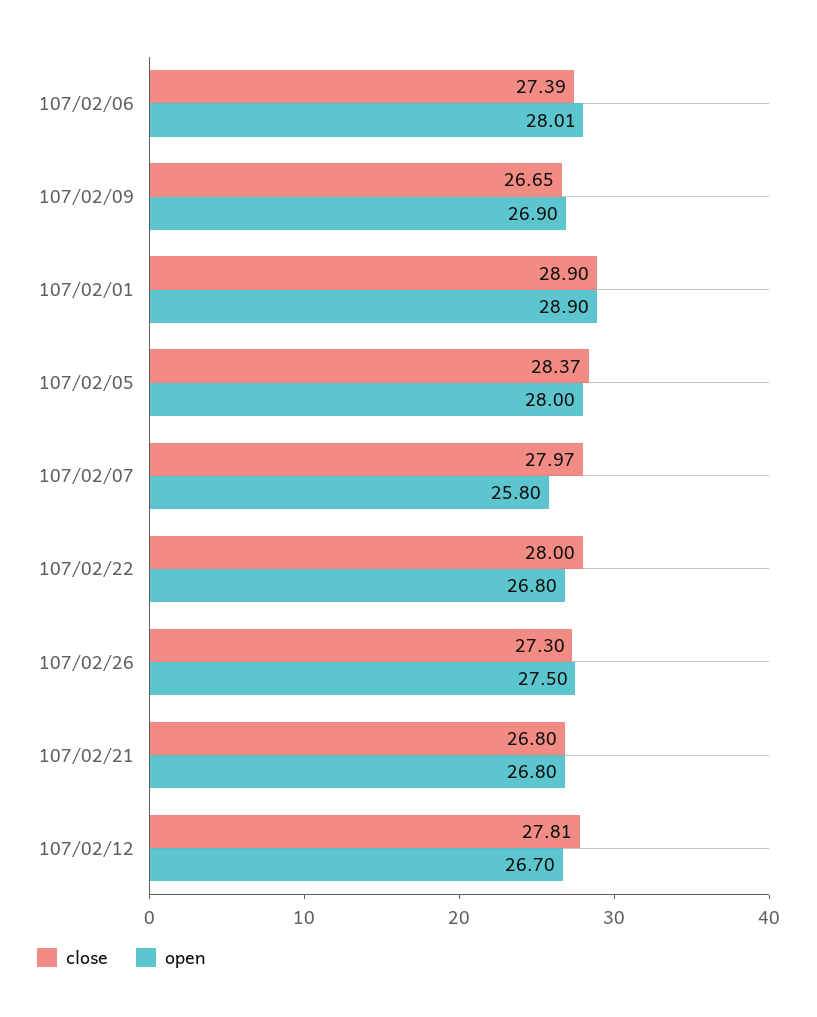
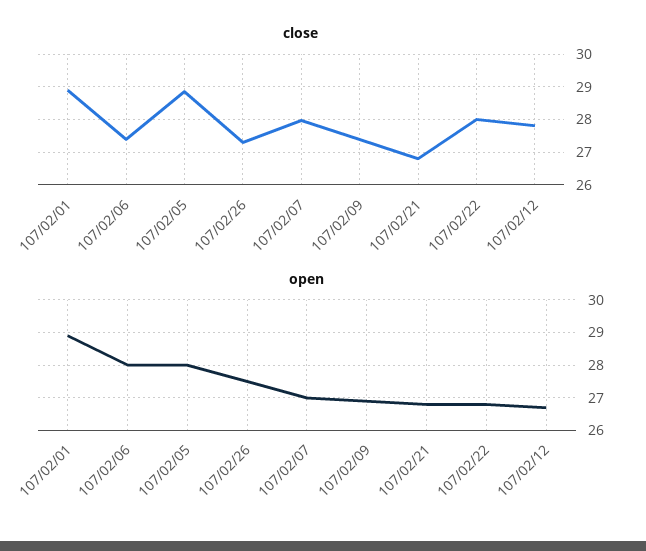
close, 107/02/09: 26.65 -> 27.4
close, 107/02/05: 28.37 -> 28.8
open, 107/02/07: 25.8 -> 27

